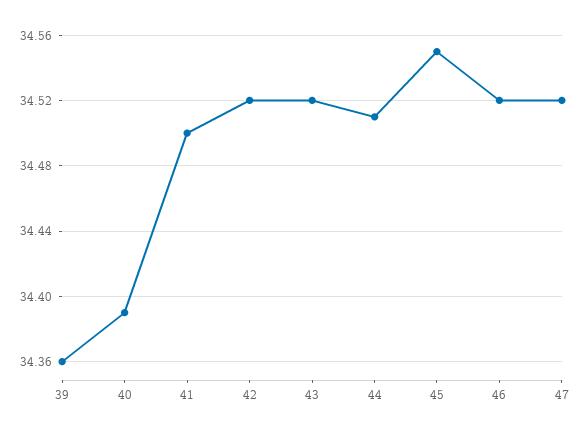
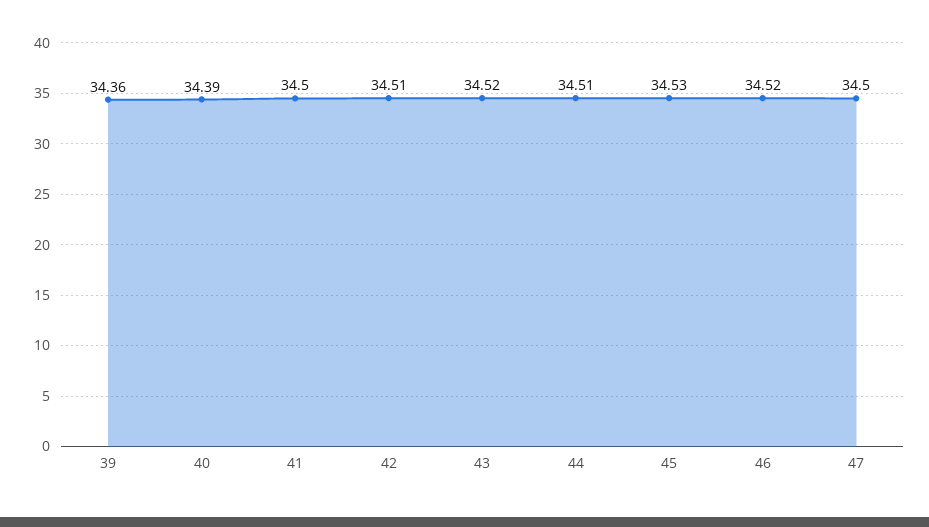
42: 34.52 -> 34.51
45: 34.55 -> 34.53
47: 34.52 -> 34.5

